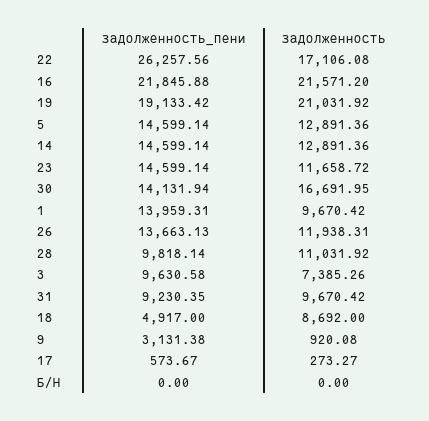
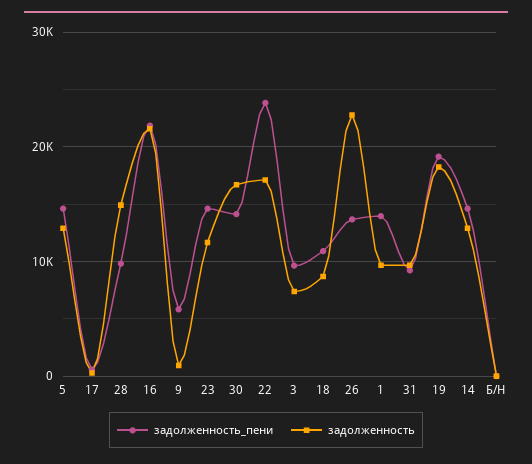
задолженность_пени, 22: 26257.56 -> 24000
задолженность, 19: 21031.92 -> 18000
задолженность, 26: 11938.31 -> 23000
задолженность, 28: 11031.92 -> 15000
задолженность_пени, 18: 4917 -> 11000
задолженность_пени, 9: 3131.38 -> 6000

